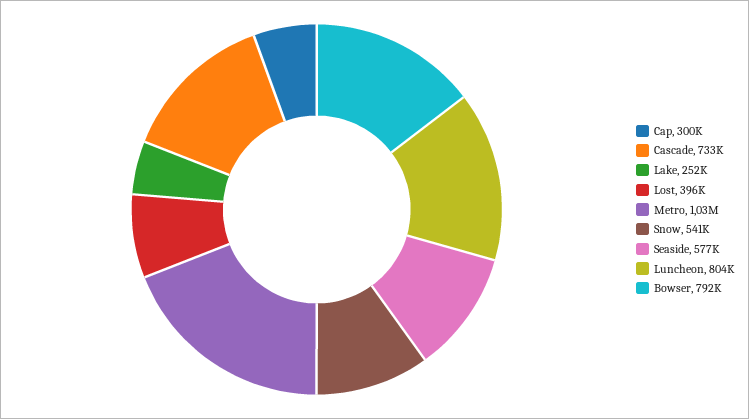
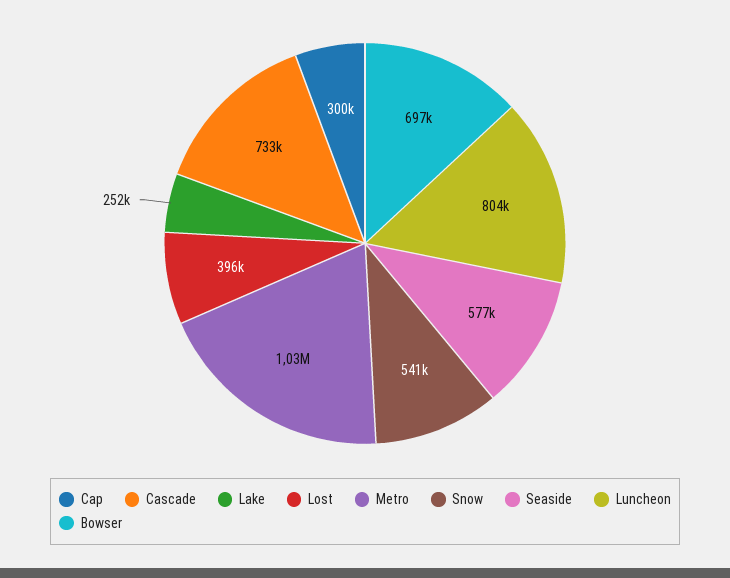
Bowser: 792000 -> 697000

